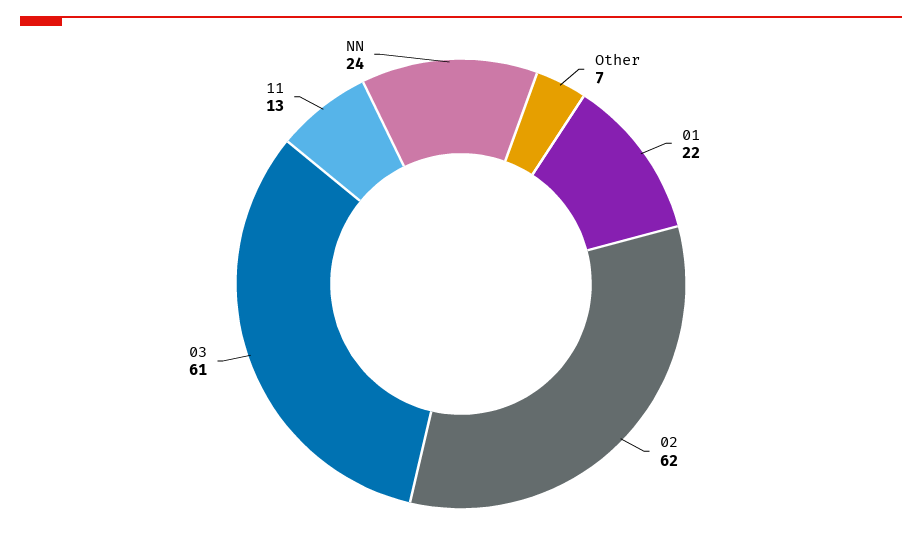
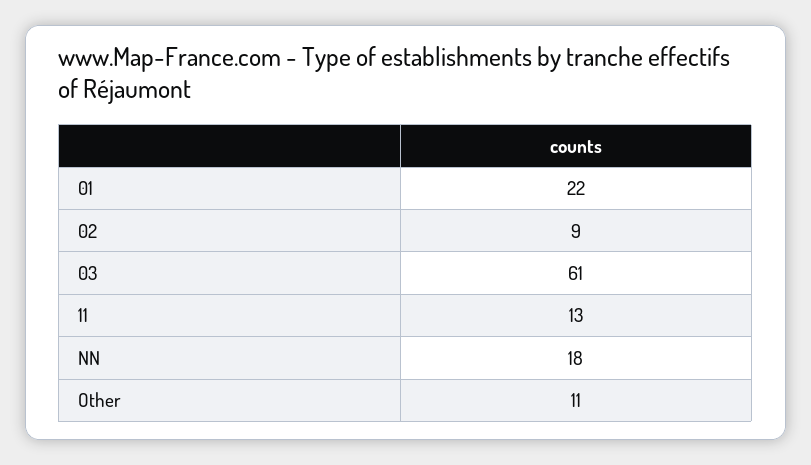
Other: 7 -> 11
02: 62 -> 9
NN: 24 -> 18

